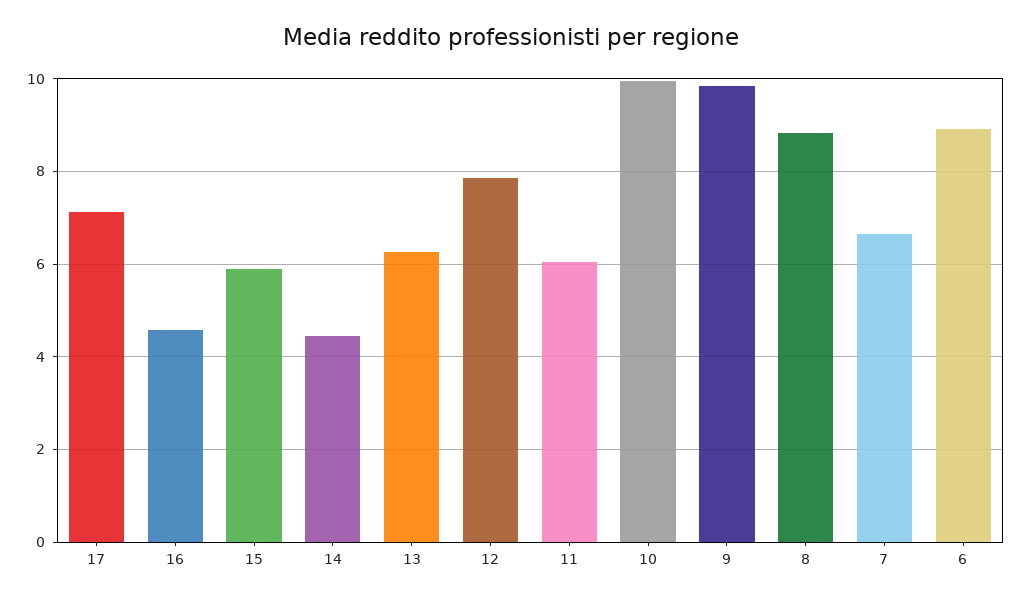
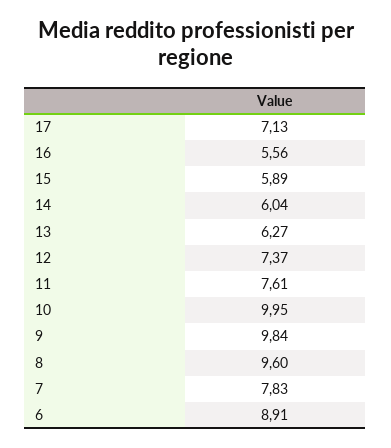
16: 4.6 -> 5.56
14: 4.4 -> 6.04
12: 7.8 -> 7.37
11: 6 -> 7.61
8: 8.8 -> 9.6
7: 6.6 -> 7.83

